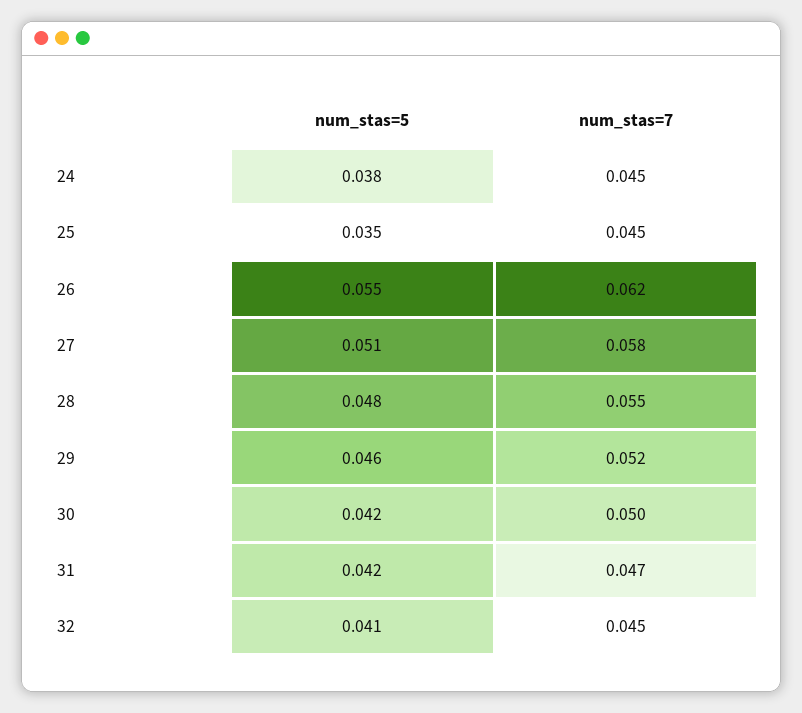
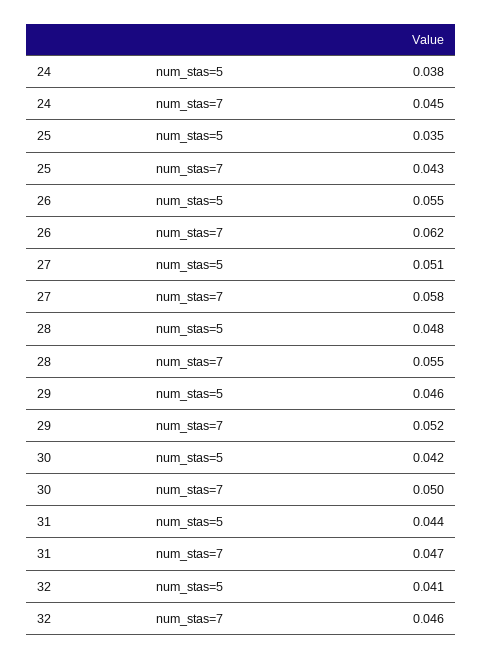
num_stas=7, 25: 0.045 -> 0.043
num_stas=5, 31: 0.042 -> 0.044
num_stas=7, 32: 0.045 -> 0.046

